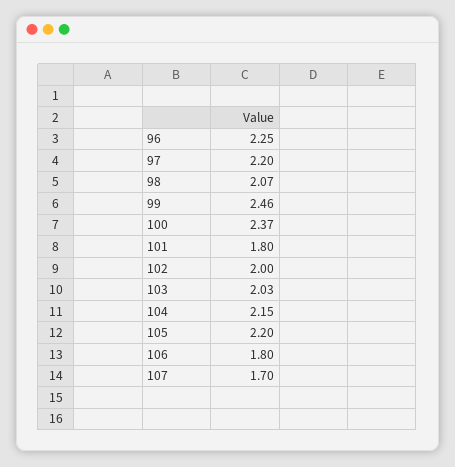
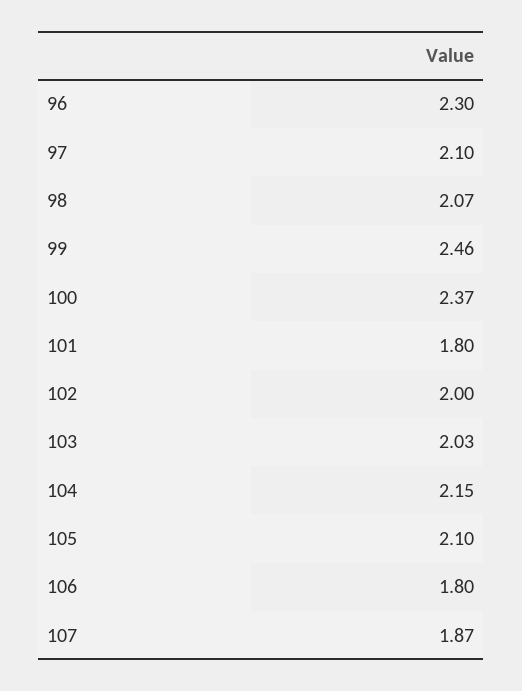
96: 2.25 -> 2.3
97: 2.2 -> 2.1
105: 2.2 -> 2.1
107: 1.7 -> 1.87

